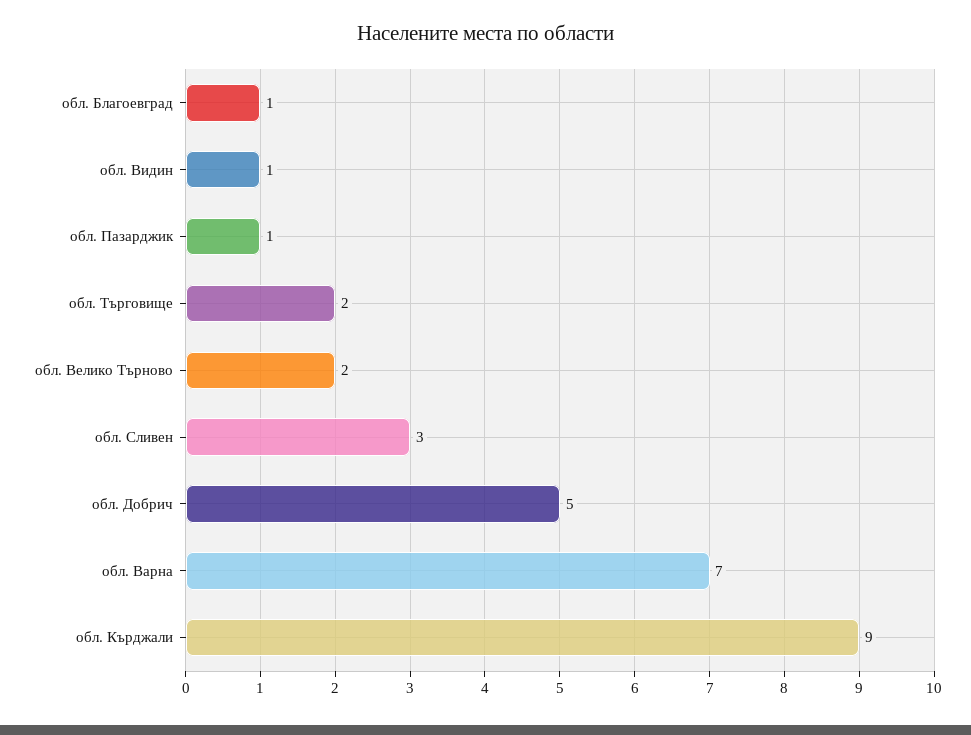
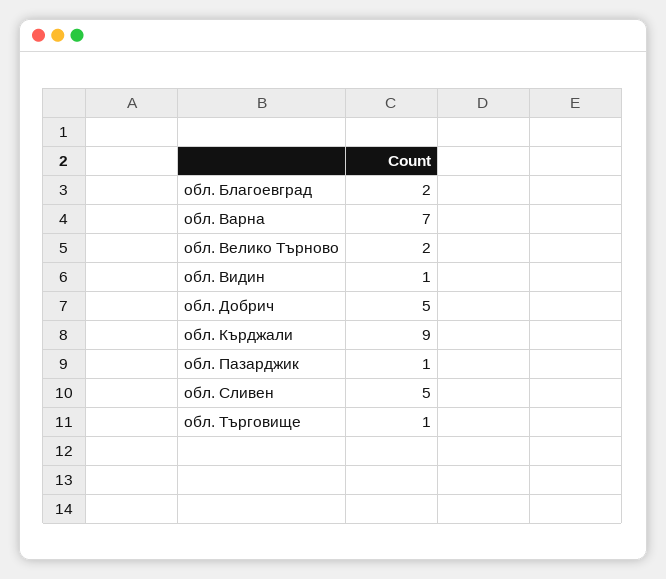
обл. Благоевград: 1 -> 2
обл. Търговище: 2 -> 1
обл. Сливен: 3 -> 5

